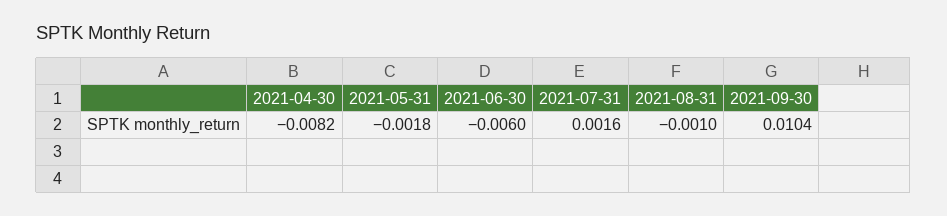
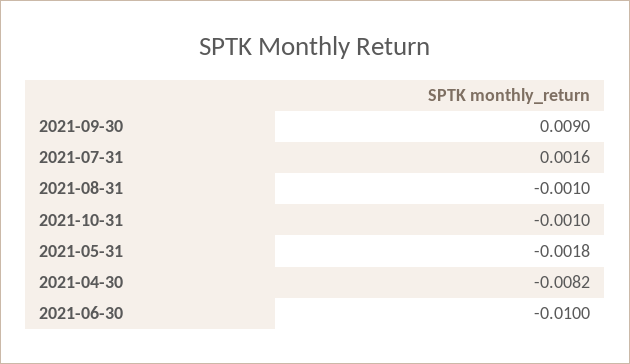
2021-06-30: -0.006 -> -0.01
2021-09-30: 0.0104 -> 0.009
2021-10-31: none -> -0.001

